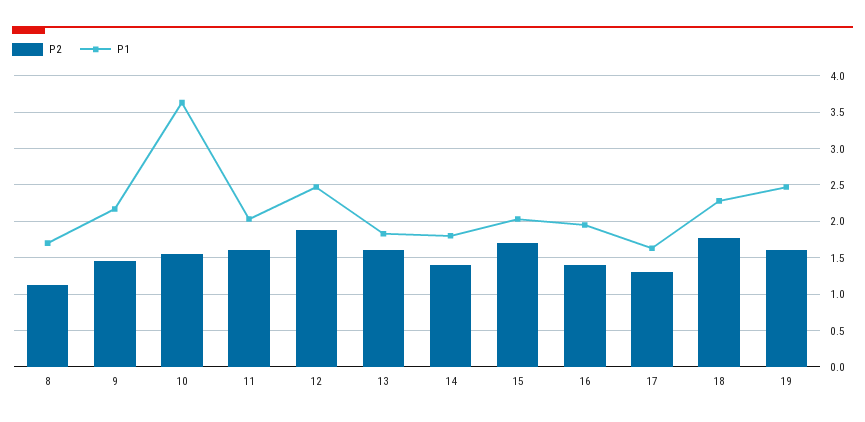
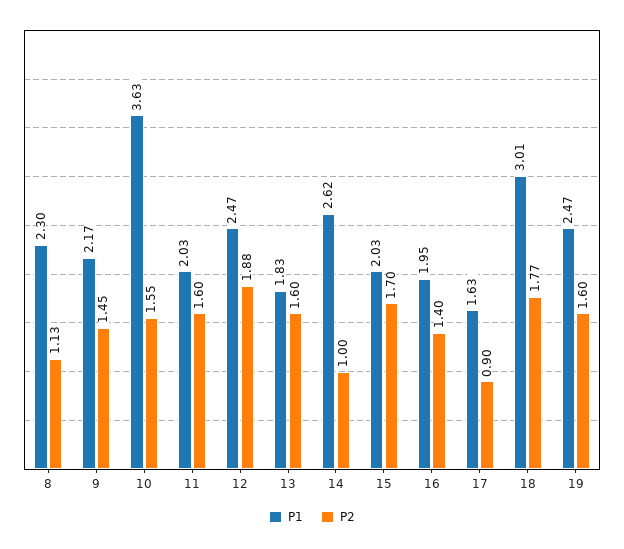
P1, 8: 1.7 -> 2.3
P2, 14: 1.4 -> 1
P1, 14: 1.8 -> 2.62
P2, 17: 1.3 -> 0.9
P1, 18: 2.3 -> 3.01

